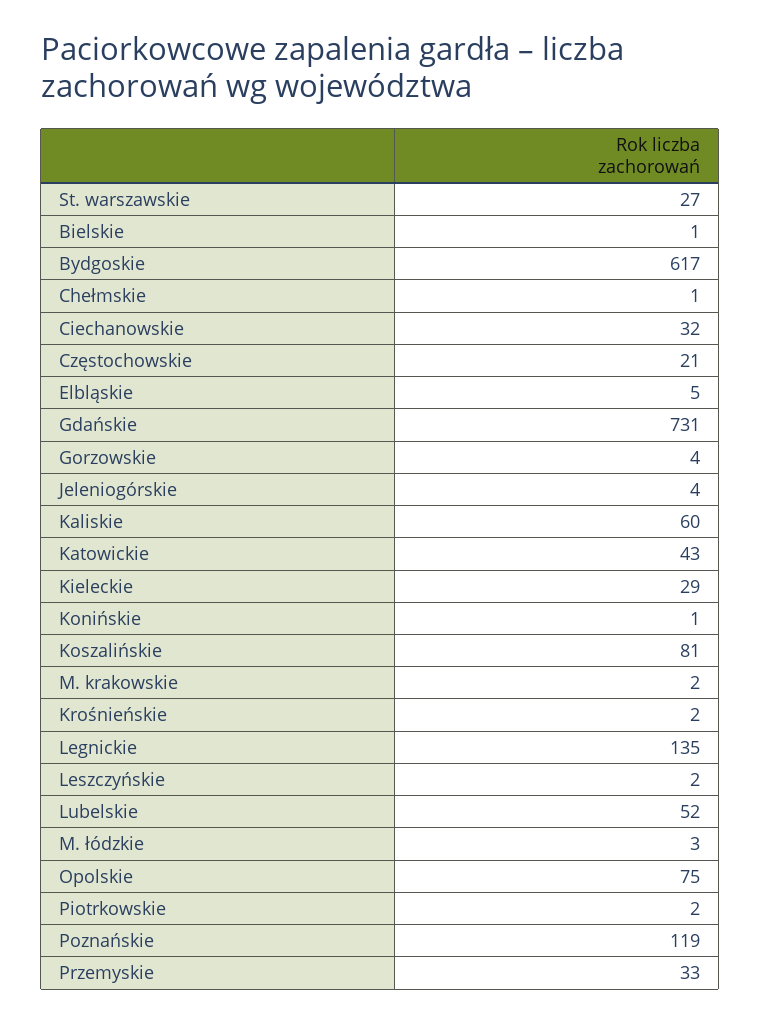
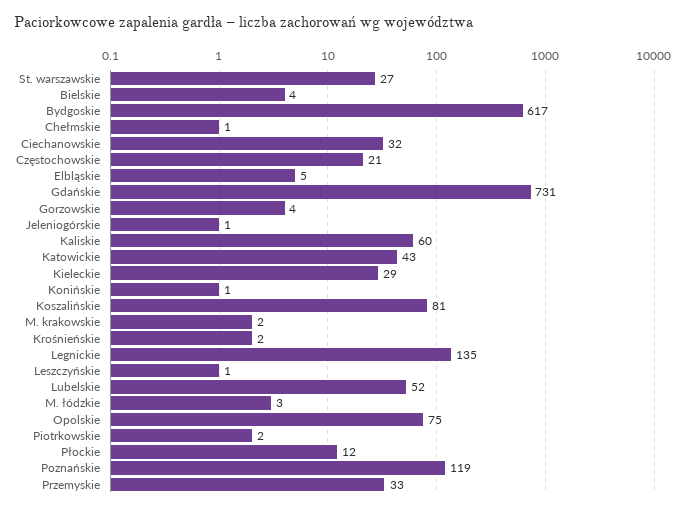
Bielskie: 1 -> 4
Jeleniogórskie: 4 -> 1
Leszczyńskie: 2 -> 1
Płockie: none -> 12

